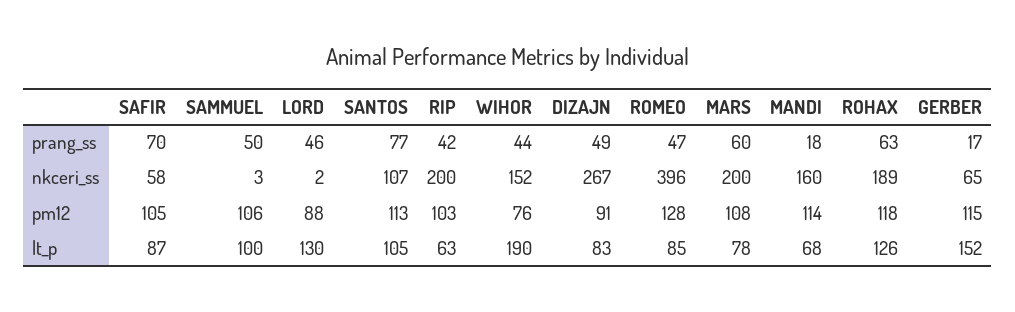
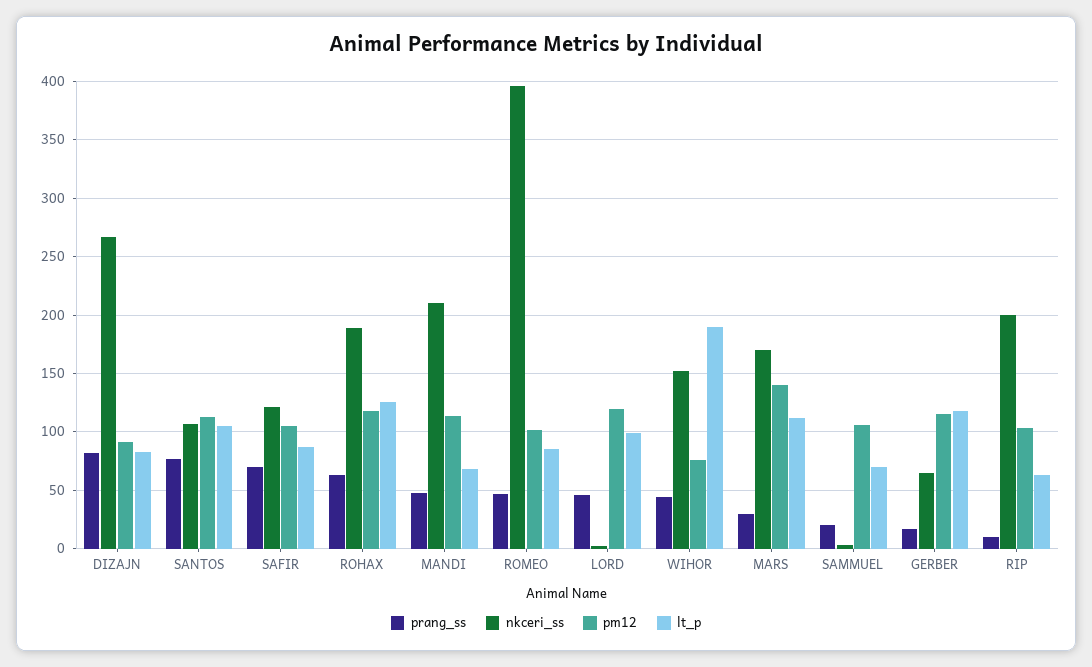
prang_ss, SAMMUEL: 50 -> 20
prang_ss, RIP: 42 -> 10
prang_ss, DIZAJN: 49 -> 80
prang_ss, MARS: 60 -> 30
prang_ss, MANDI: 18 -> 50
nkceri_ss, SAFIR: 58 -> 120
nkceri_ss, MARS: 200 -> 170
nkceri_ss, MANDI: 160 -> 210
pm12, LORD: 88 -> 120
pm12, ROMEO: 128 -> 100
pm12, MARS: 108 -> 140
lt_p, SAMMUEL: 100 -> 70
lt_p, LORD: 130 -> 100
lt_p, MARS: 78 -> 110
lt_p, GERBER: 152 -> 120

